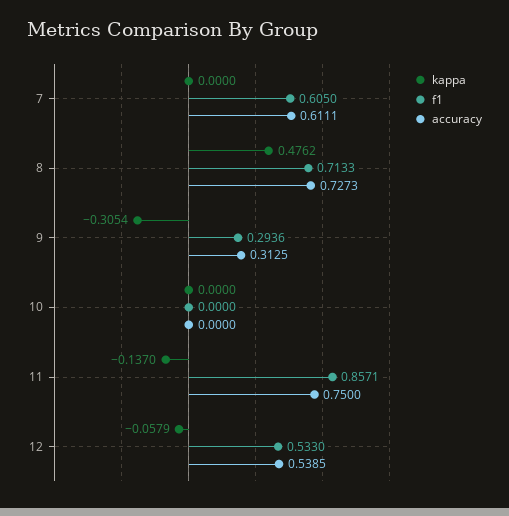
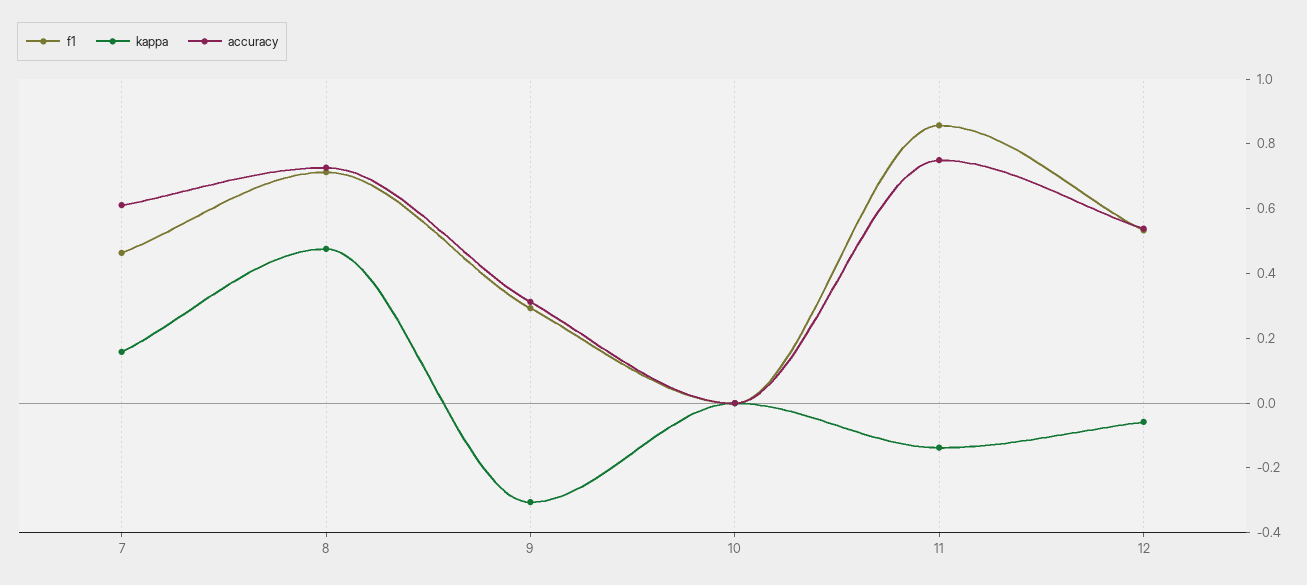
kappa, 7: 0 -> 0.15
f1, 7: 0.605 -> 0.45

